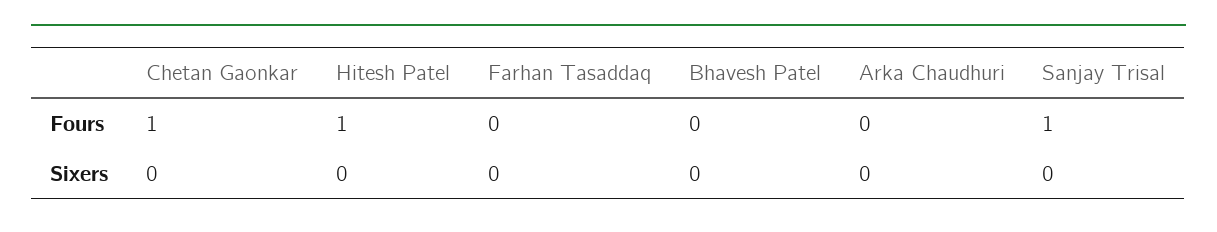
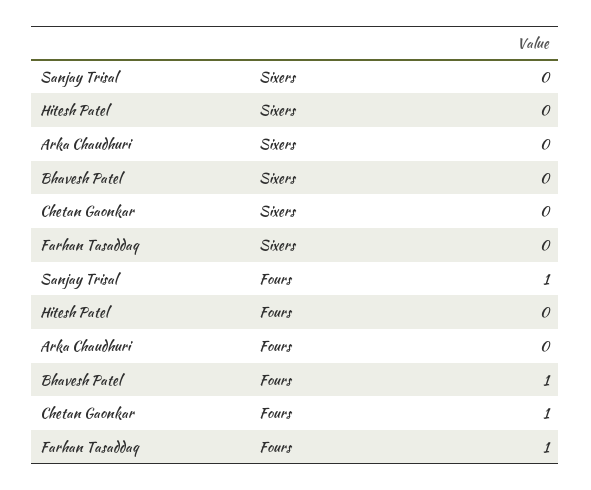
Hitesh Patel, Fours: 1 -> 0
Farhan Tasaddaq, Fours: 0 -> 1
Bhavesh Patel, Fours: 0 -> 1

